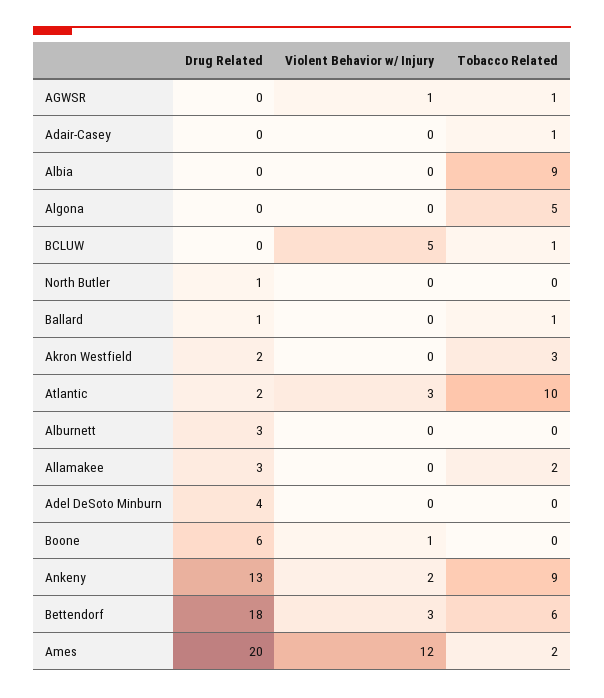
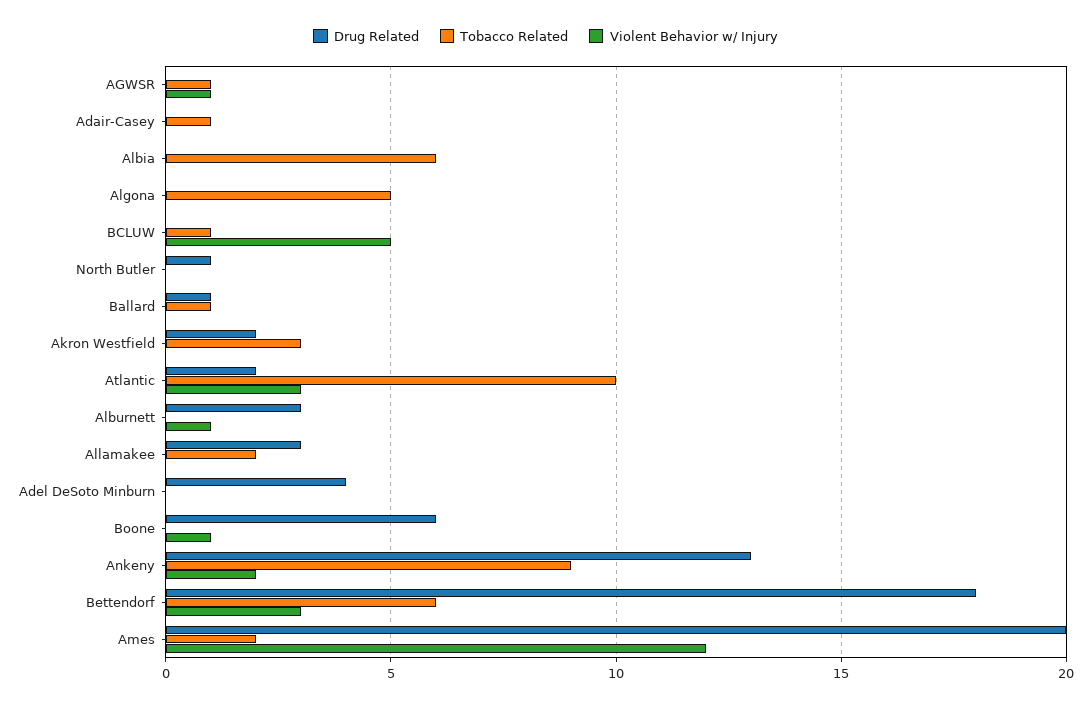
Tobacco Related, Albia: 9 -> 6
Violent Behavior w/ Injury, Alburnett: 0 -> 1

